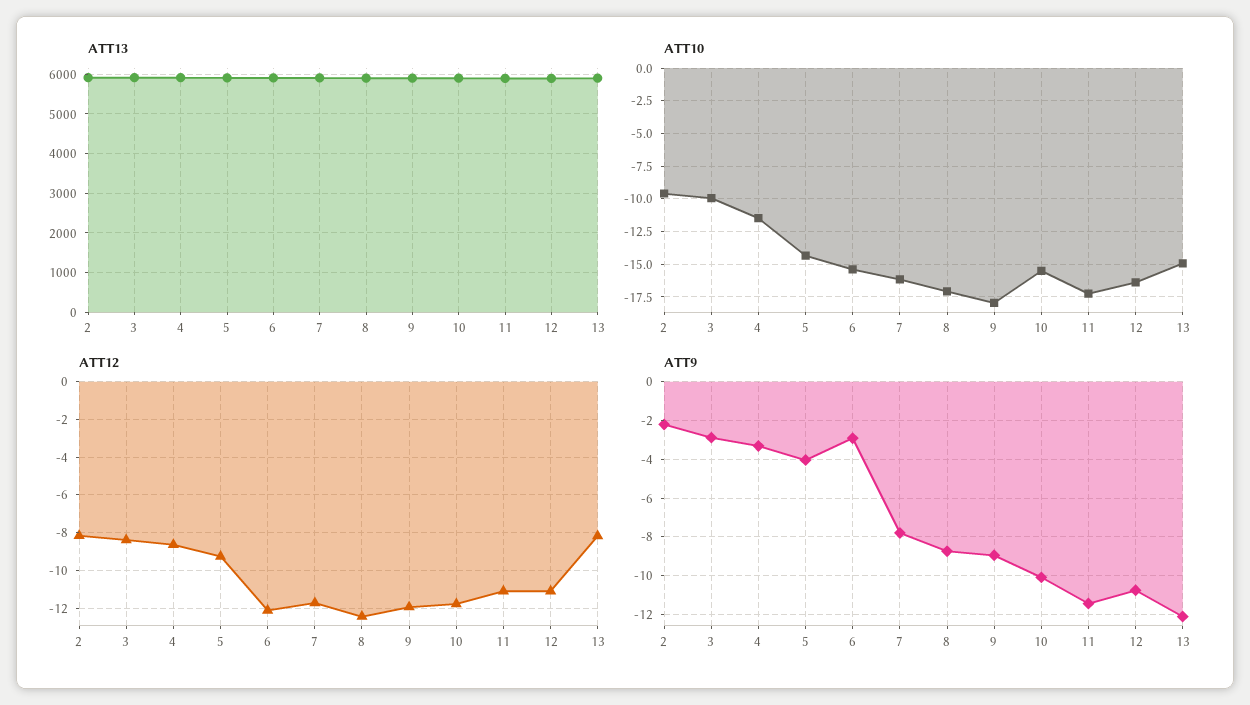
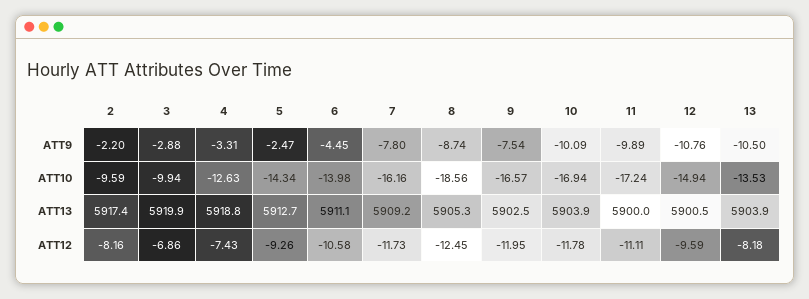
ATT10, 4: -11.5 -> -12.63
ATT10, 6: -15.5 -> -13.98
ATT10, 8: -17 -> -18.56
ATT10, 9: -18 -> -16.57
ATT10, 10: -15.5 -> -16.94
ATT10, 12: -16.5 -> -14.94
ATT10, 13: -15 -> -13.53
ATT12, 3: -8.5 -> -6.86
ATT12, 4: -8.5 -> -7.43
ATT12, 6: -12 -> -10.58
ATT12, 12: -11 -> -9.59
ATT9, 5: -4 -> -2.47
ATT9, 6: -3 -> -4.45
ATT9, 9: -9 -> -7.54
ATT9, 11: -11.5 -> -9.89
ATT9, 13: -12 -> -10.5

